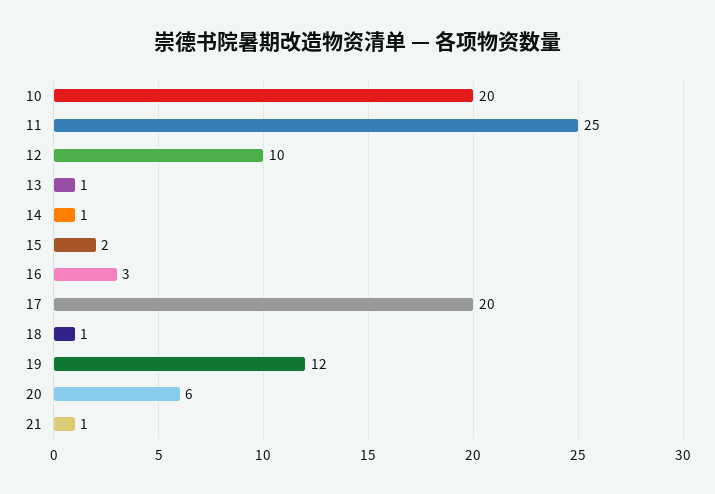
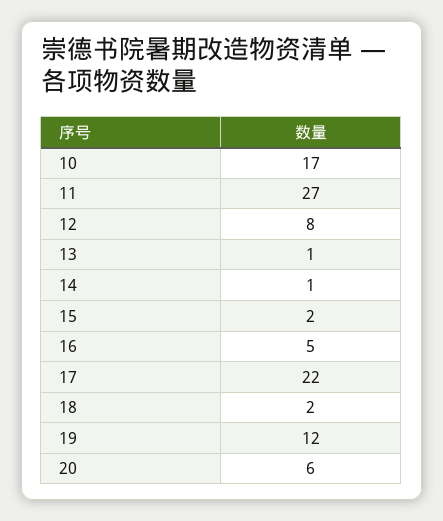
10: 20 -> 17
11: 25 -> 27
12: 10 -> 8
16: 3 -> 5
17: 20 -> 22
18: 1 -> 2
21: 1 -> none

